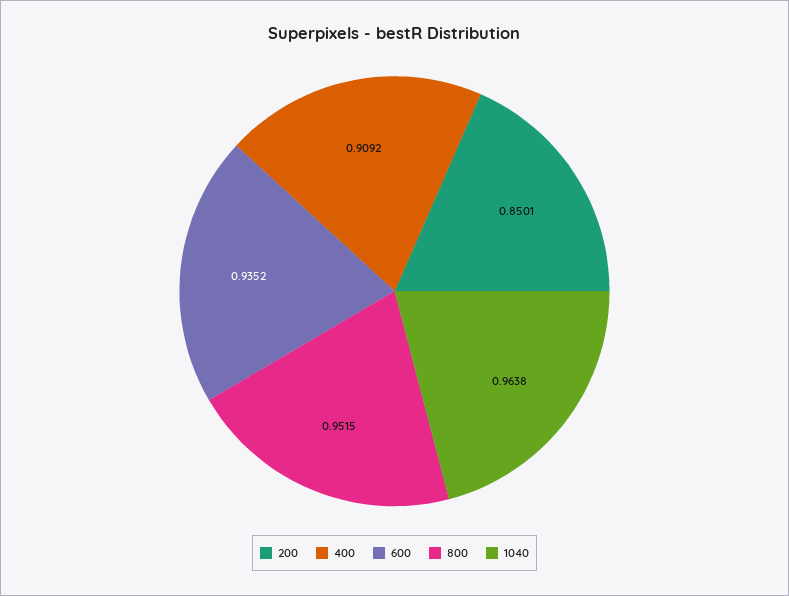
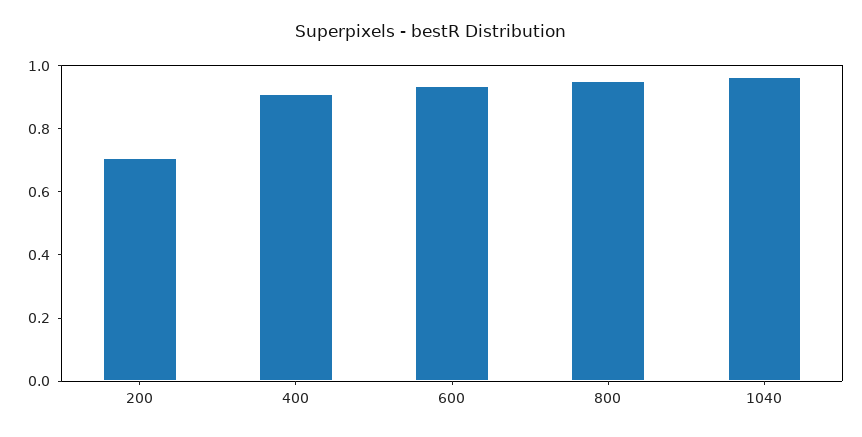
200: 0.8501 -> 0.7

